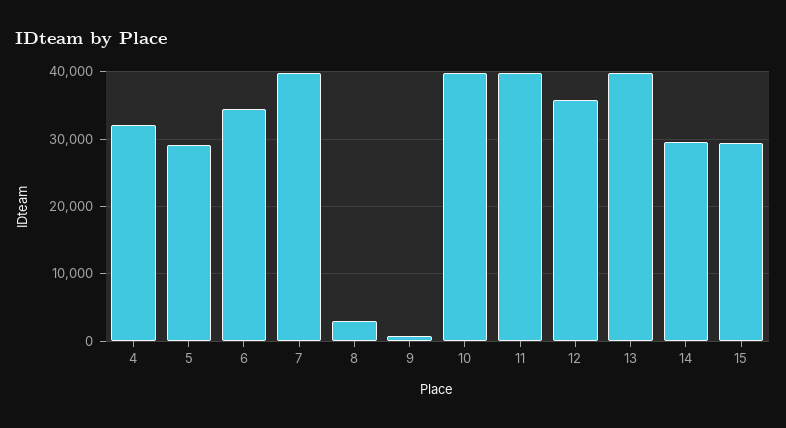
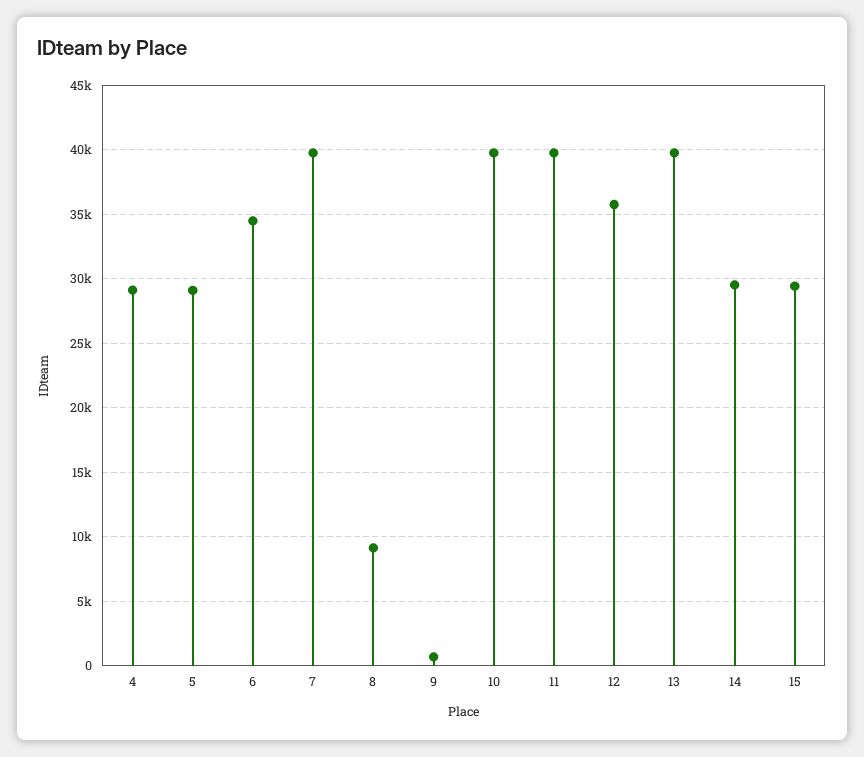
4: 32000 -> 29000
8: 3000 -> 9000

